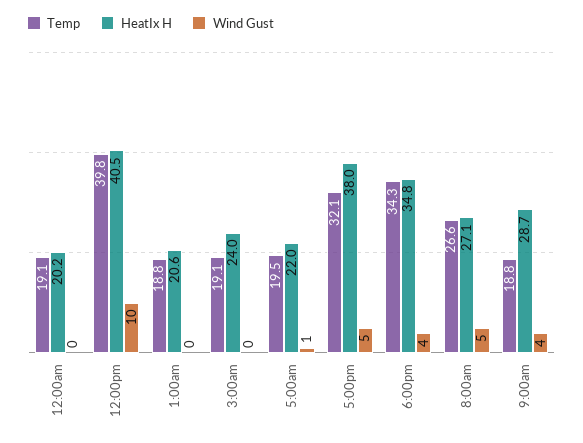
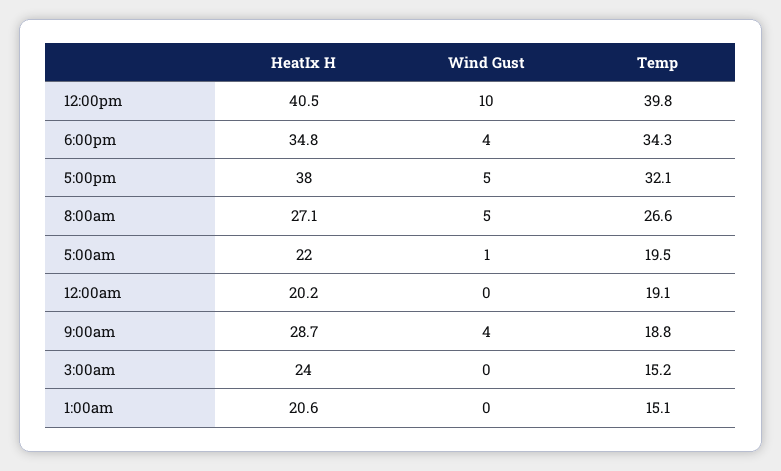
Temp, 1:00am: 18.8 -> 15.1
Temp, 3:00am: 19.1 -> 15.2

